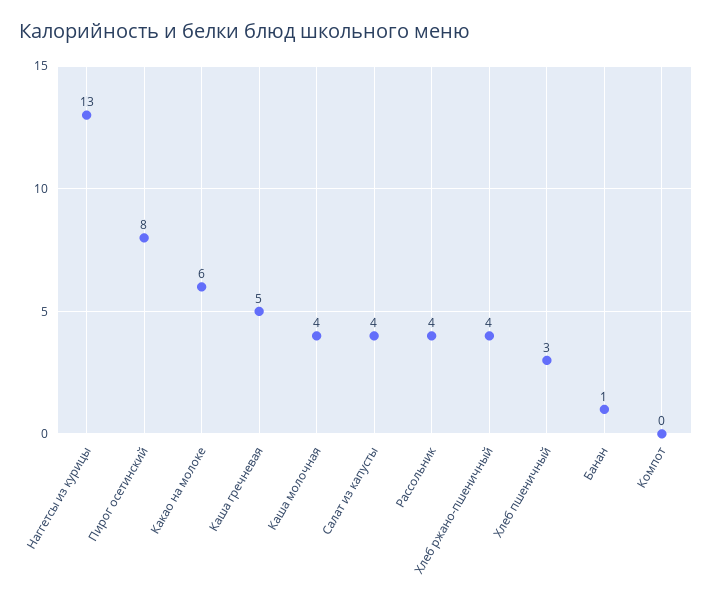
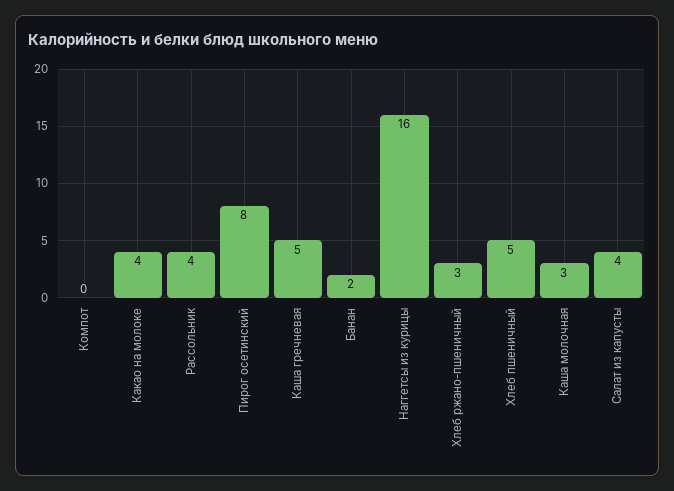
Наггетсы из курицы: 13 -> 16
Какао на молоке: 6 -> 4
Каша молочная: 4 -> 3
Хлеб ржано-пшеничный: 4 -> 3
Хлеб пшеничный: 3 -> 5
Банан: 1 -> 2

